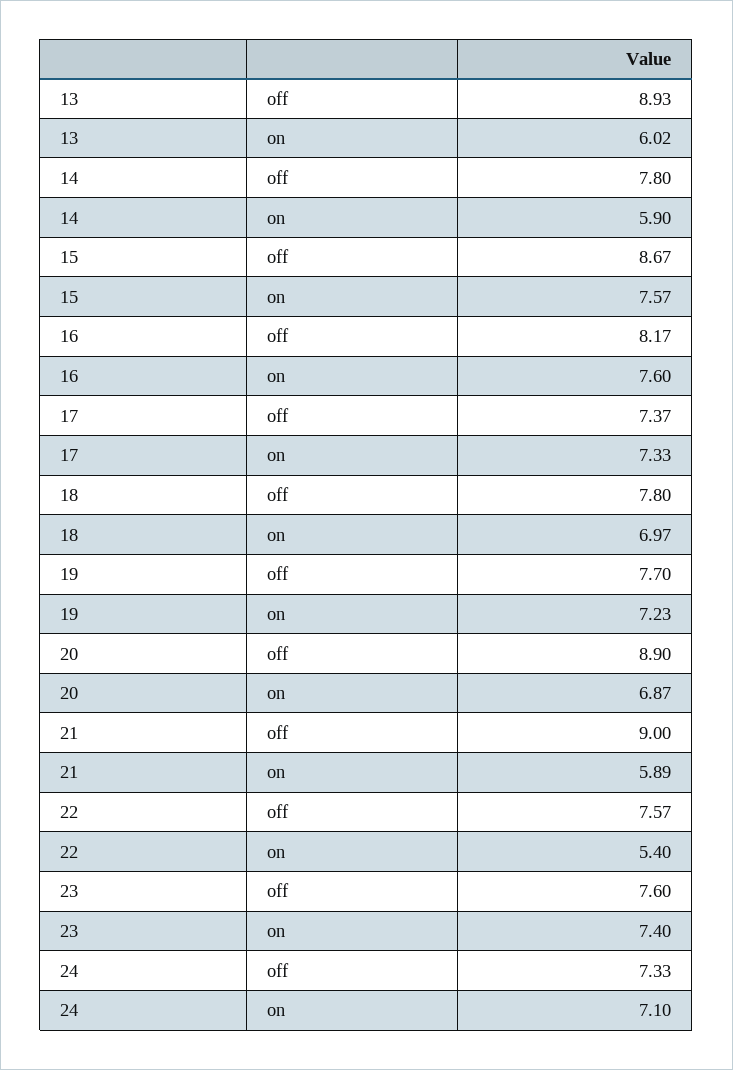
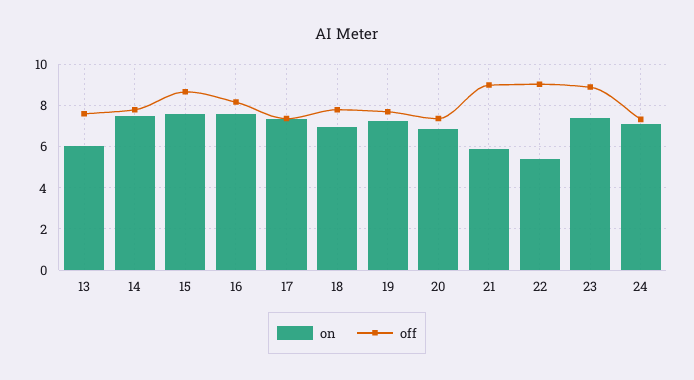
off, 13: 8.93 -> 7.5
on, 14: 5.9 -> 7.5
off, 20: 8.9 -> 7.5
off, 22: 7.57 -> 9
off, 23: 7.6 -> 9

